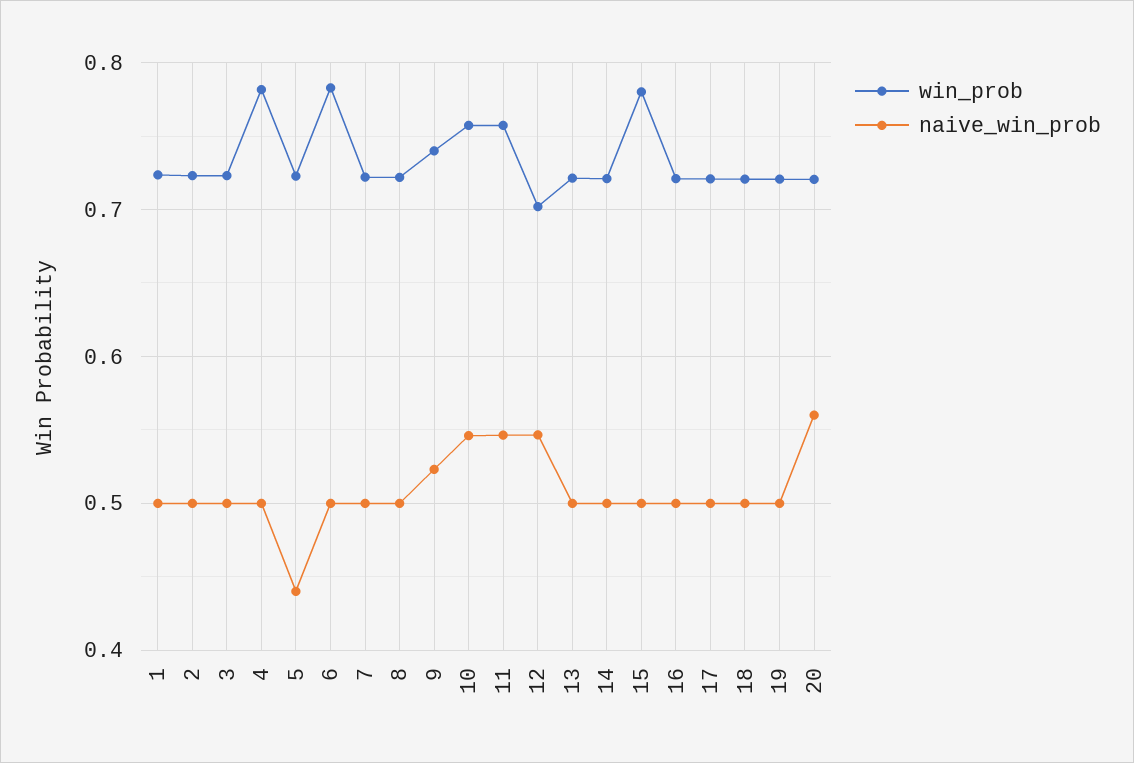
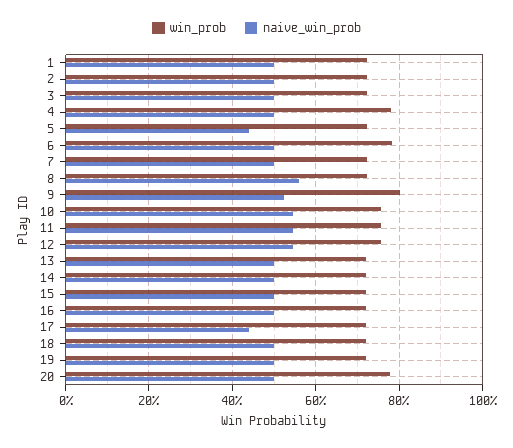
naive_win_prob, 8: 0.5 -> 0.56
win_prob, 9: 0.74 -> 0.8
win_prob, 12: 0.7 -> 0.76
win_prob, 15: 0.78 -> 0.72
naive_win_prob, 17: 0.5 -> 0.44
win_prob, 20: 0.72 -> 0.78
naive_win_prob, 20: 0.56 -> 0.5

